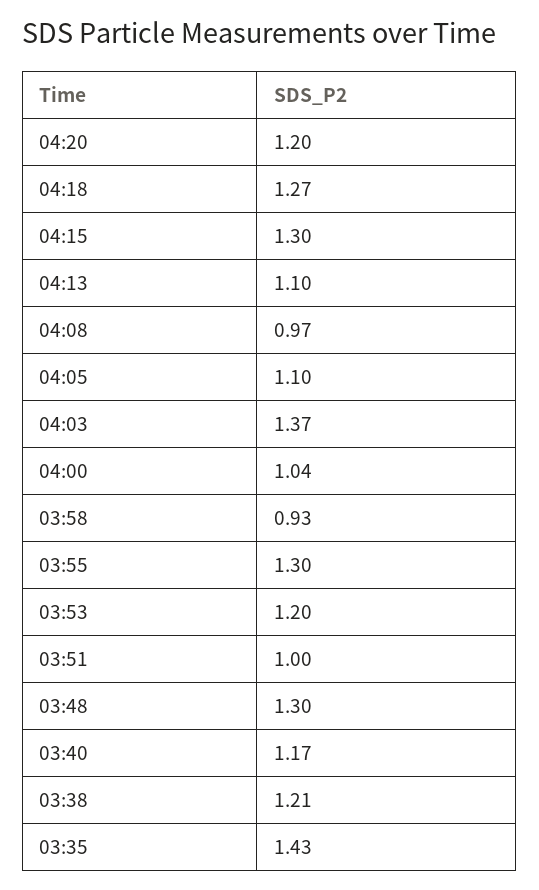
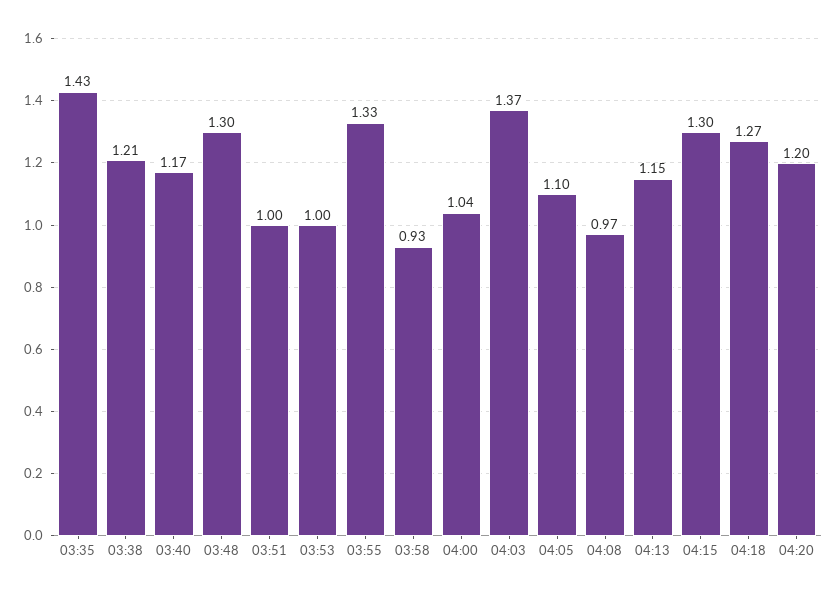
04:13: 1.1 -> 1.15
03:55: 1.3 -> 1.33
03:53: 1.2 -> 1

